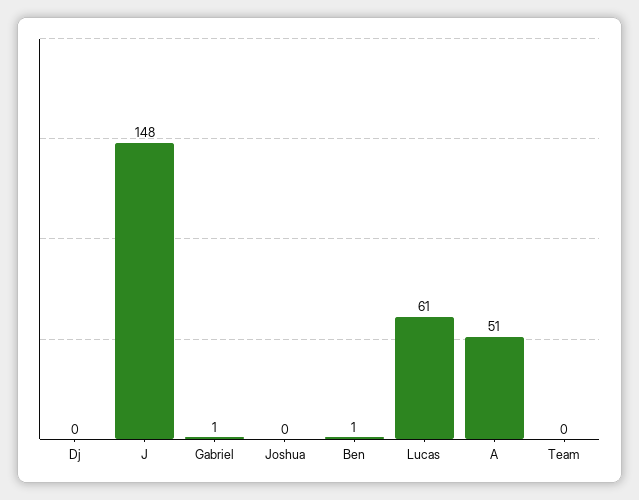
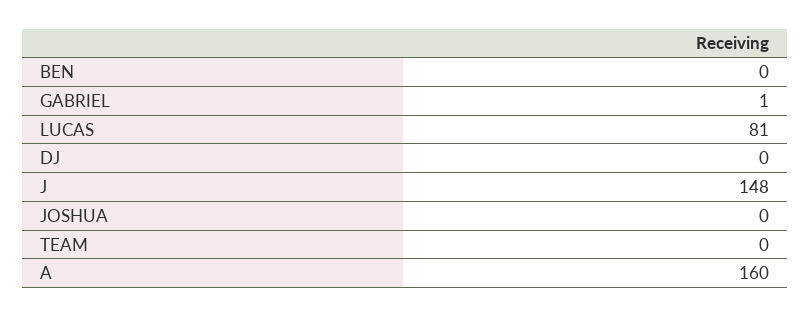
Ben: 1 -> 0
Lucas: 61 -> 81
A: 51 -> 160

